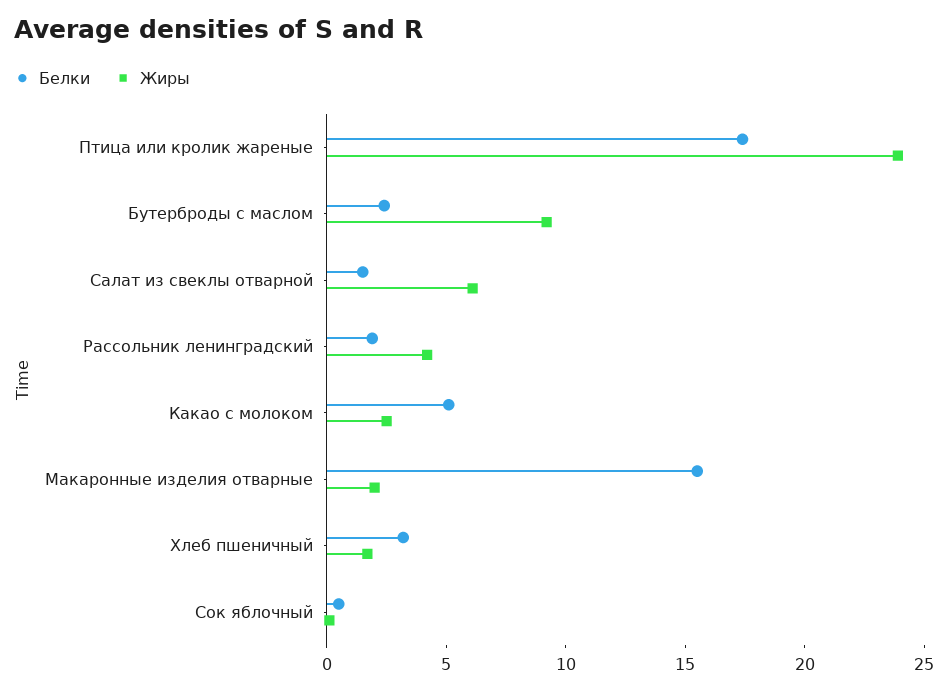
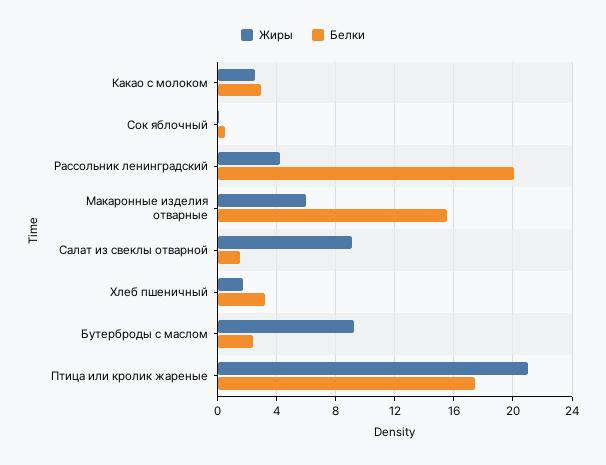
Жиры, Птица или кролик жареные: 24 -> 21
Жиры, Салат из свеклы отварной: 6 -> 9
Белки, Рассольник ленинградский: 2 -> 20
Белки, Какао с молоком: 5 -> 3
Жиры, Макаронные изделия отварные: 2 -> 6

